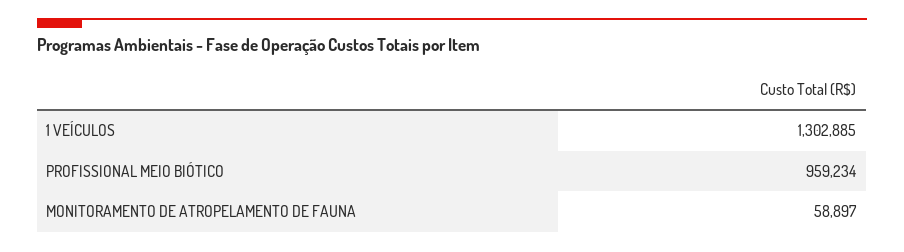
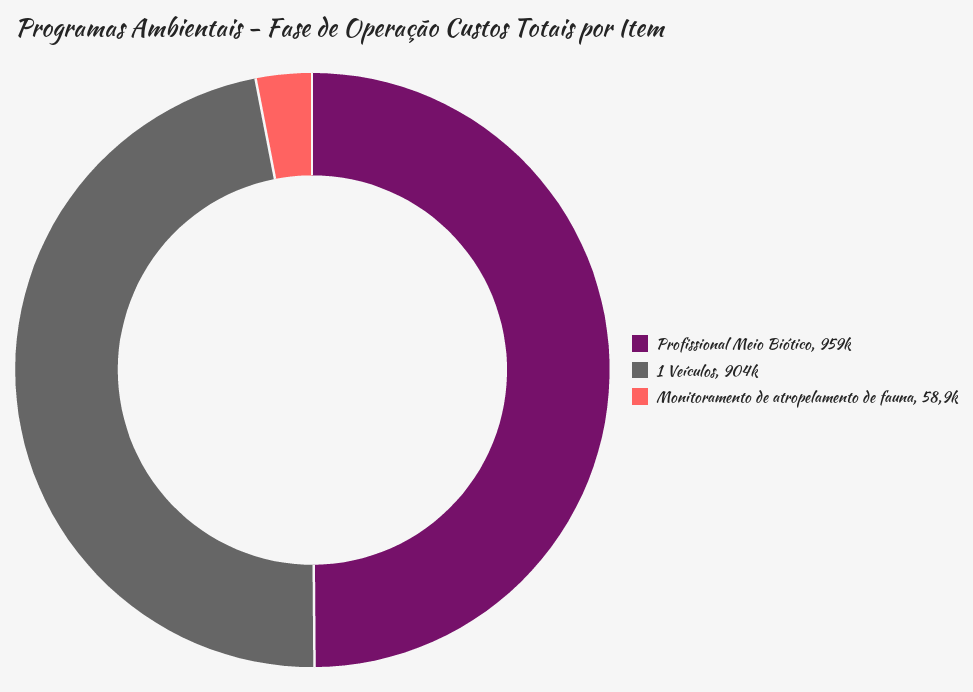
1 VEÍCULOS: 1302885 -> 904000

